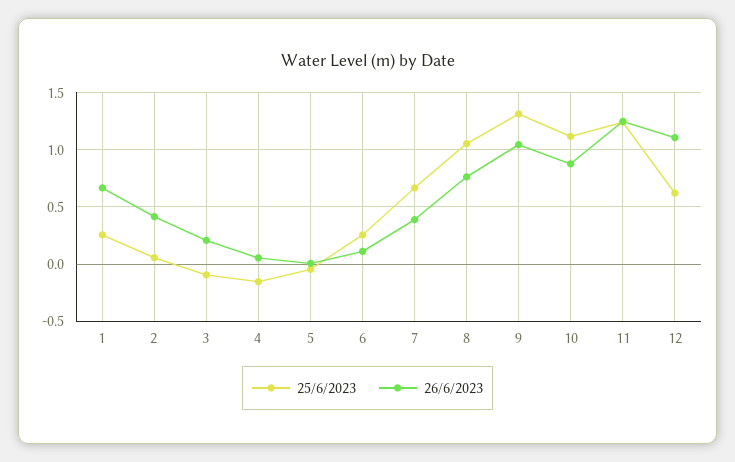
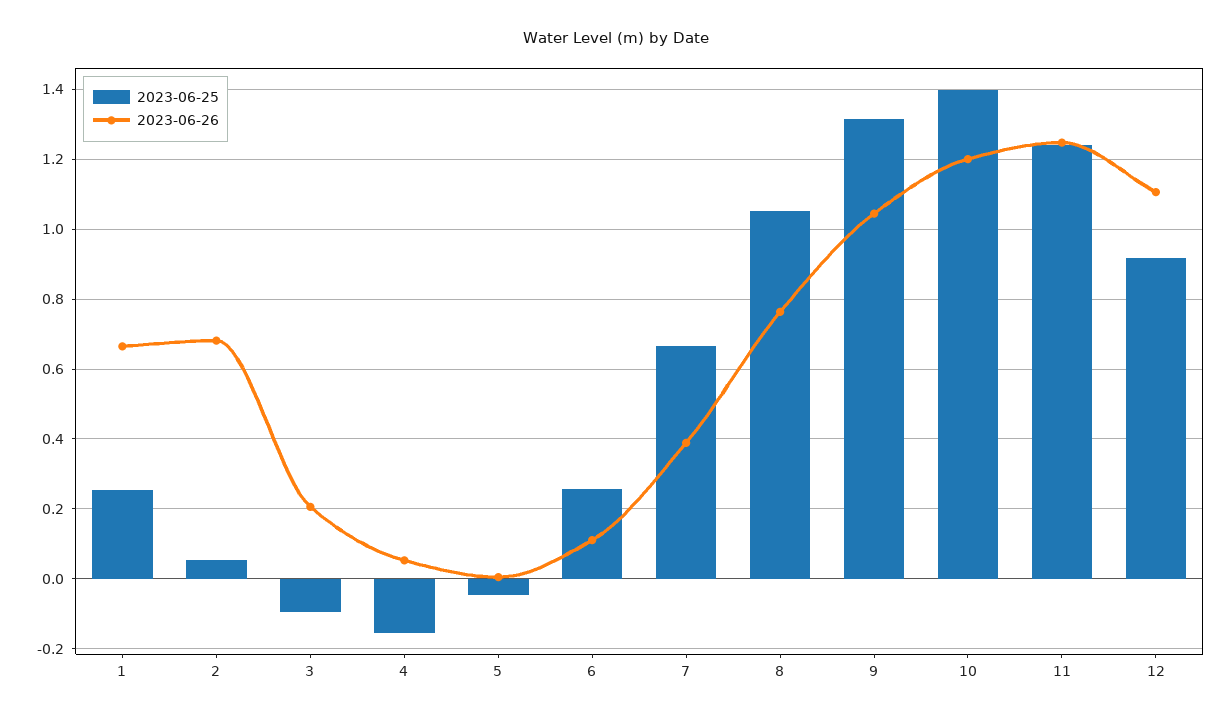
26/6/2023, 2: 0.4 -> 0.68
25/6/2023, 10: 1.1 -> 1.4
26/6/2023, 10: 0.9 -> 1.2
25/6/2023, 12: 0.6 -> 0.92

